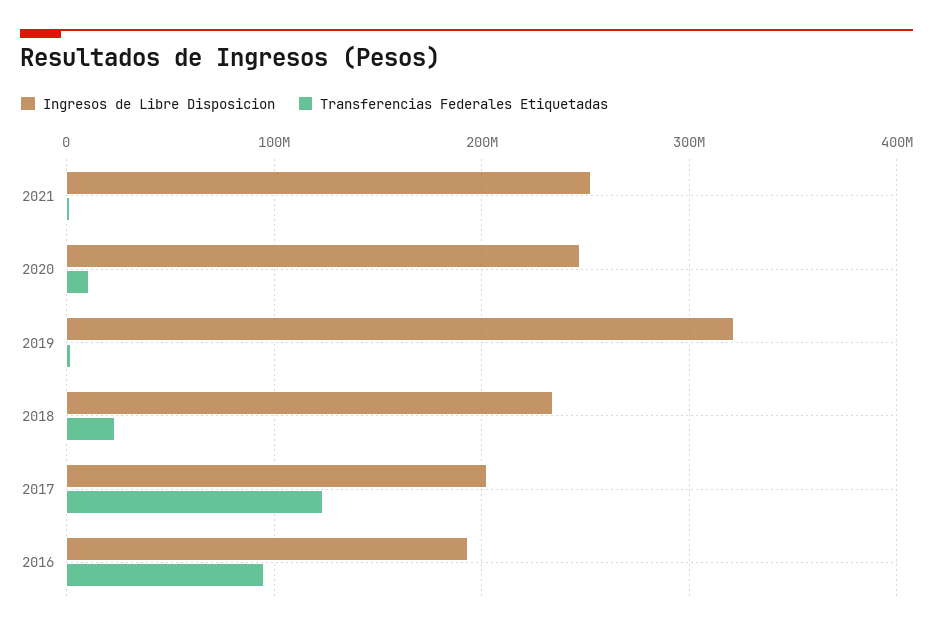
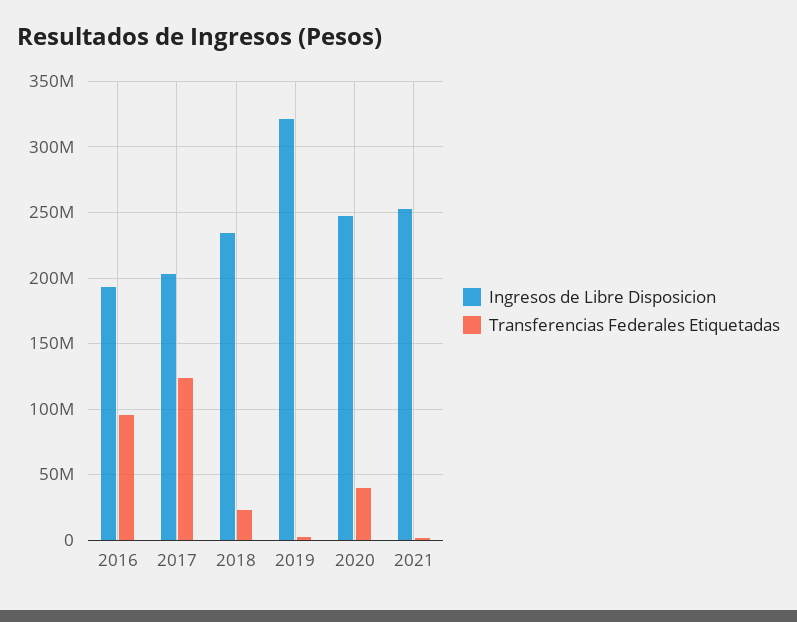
Transferencias Federales Etiquetadas, 2020: 10000000 -> 40000000

